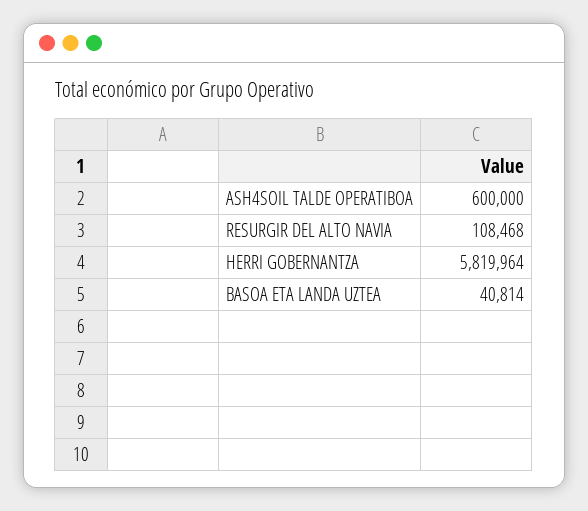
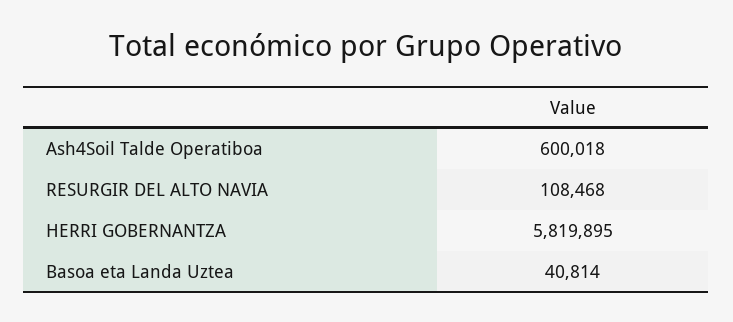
ASH4SOIL TALDE OPERATIBOA: 600000 -> 600018
HERRI GOBERNANTZA: 5819964 -> 5819895

